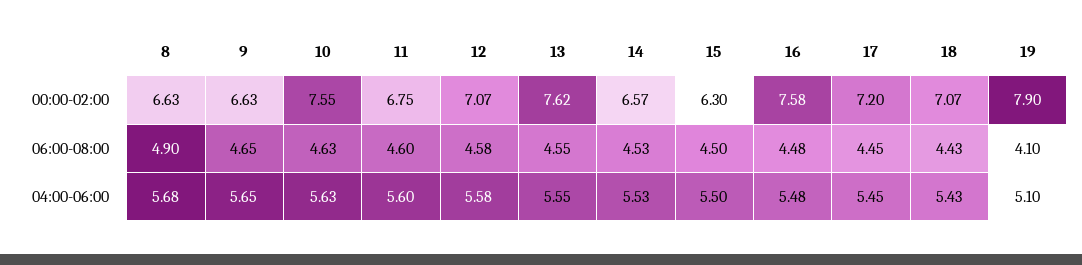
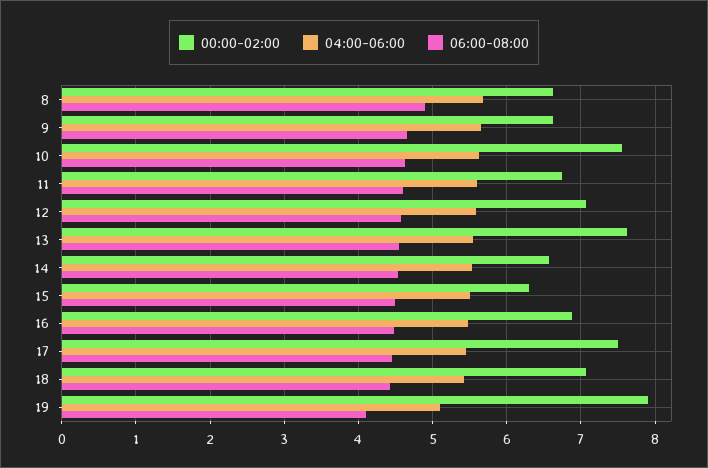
00:00-02:00, 16: 7.58 -> 6.9
00:00-02:00, 17: 7.2 -> 7.5

